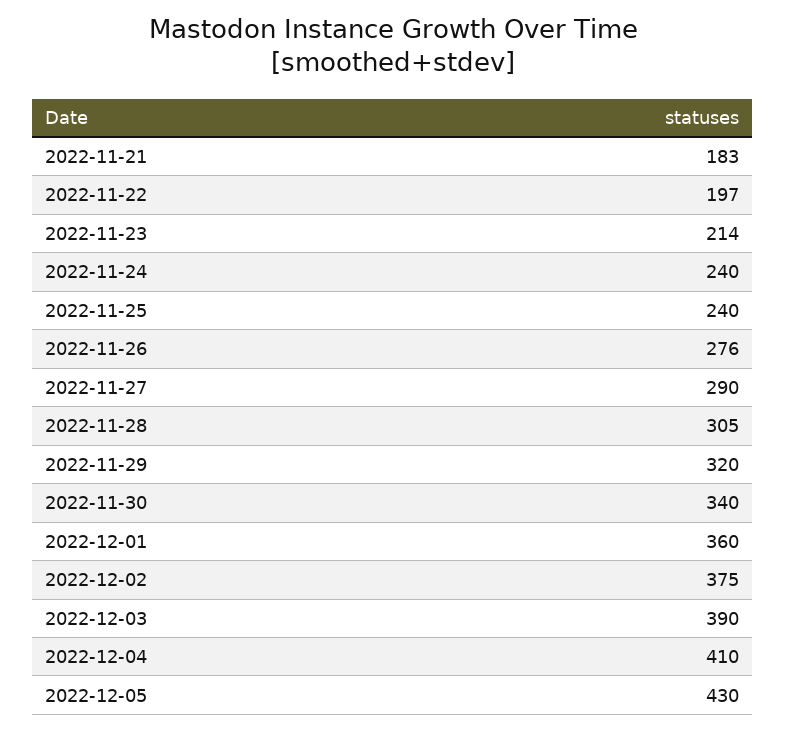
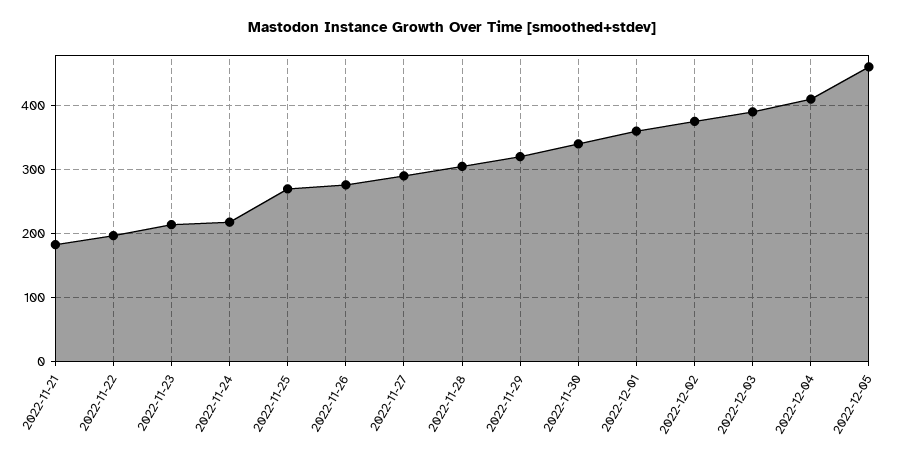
2022-11-24: 240 -> 220
2022-11-25: 240 -> 270
2022-12-05: 430 -> 460

